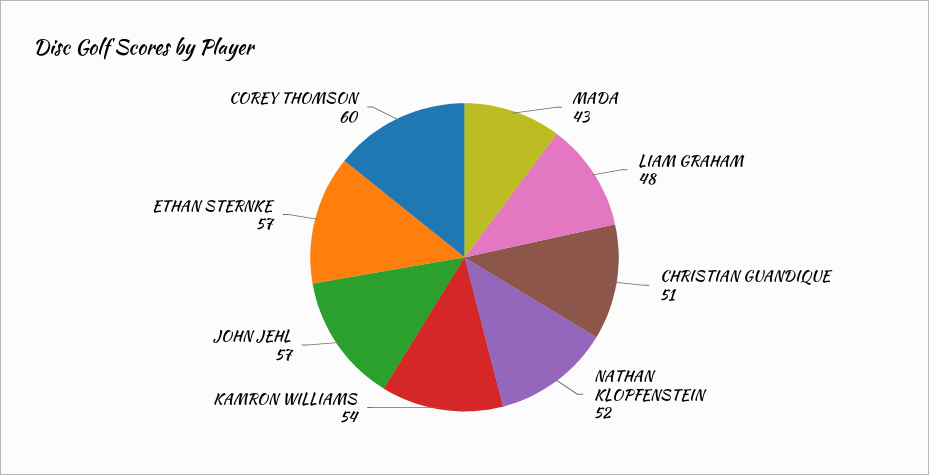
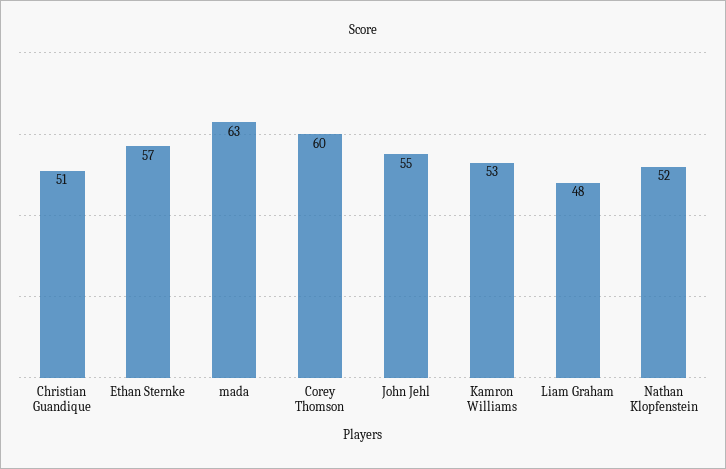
MADA: 43 -> 63
KAMRON WILLIAMS: 54 -> 53
JOHN JEHL: 57 -> 55

